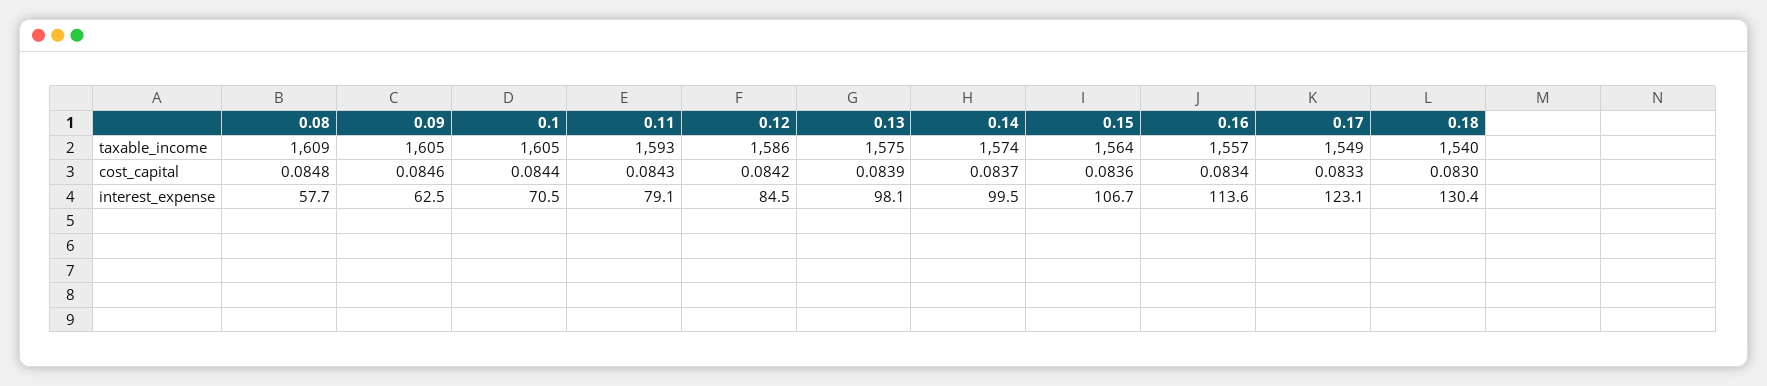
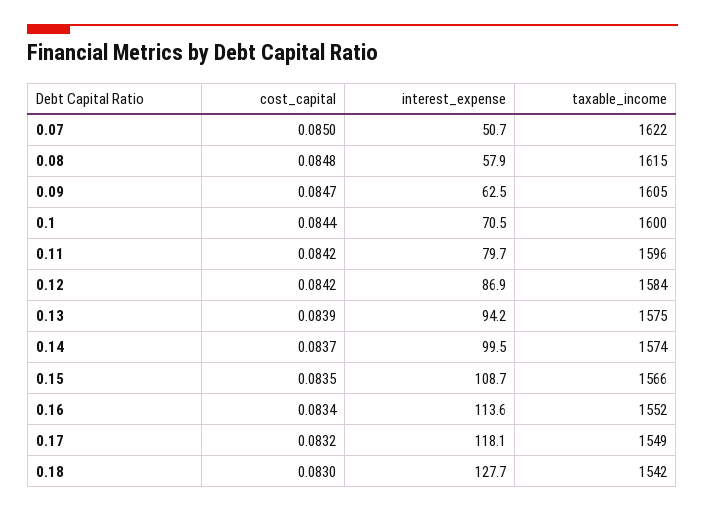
0.08, taxable_income: 1609 -> 1615
0.1, taxable_income: 1605 -> 1600
0.11, taxable_income: 1593 -> 1596
0.12, taxable_income: 1586 -> 1584
0.15, taxable_income: 1564 -> 1566
0.16, taxable_income: 1557 -> 1552
0.18, taxable_income: 1540 -> 1542
0.09, cost_capital: 0.0846 -> 0.0847
0.11, cost_capital: 0.0843 -> 0.0842
0.15, cost_capital: 0.0836 -> 0.0835
0.17, cost_capital: 0.0833 -> 0.0832
0.08, interest_expense: 57.7 -> 57.9
0.11, interest_expense: 79.1 -> 79.7
0.12, interest_expense: 84.5 -> 86.9
0.13, interest_expense: 98.1 -> 94.2
0.15, interest_expense: 106.7 -> 108.7
0.17, interest_expense: 123.1 -> 118.1
0.18, interest_expense: 130.4 -> 127.7
0.07, cost_capital: none -> 0.085
0.07, interest_expense: none -> 50.7
0.07, taxable_income: none -> 1622

